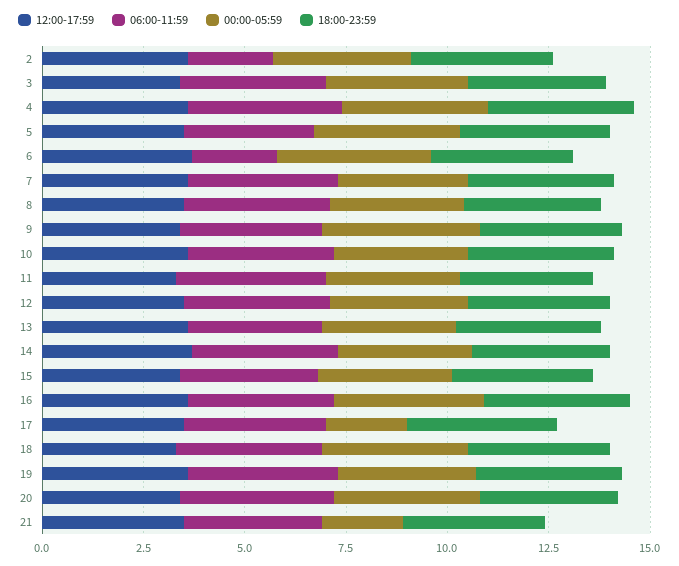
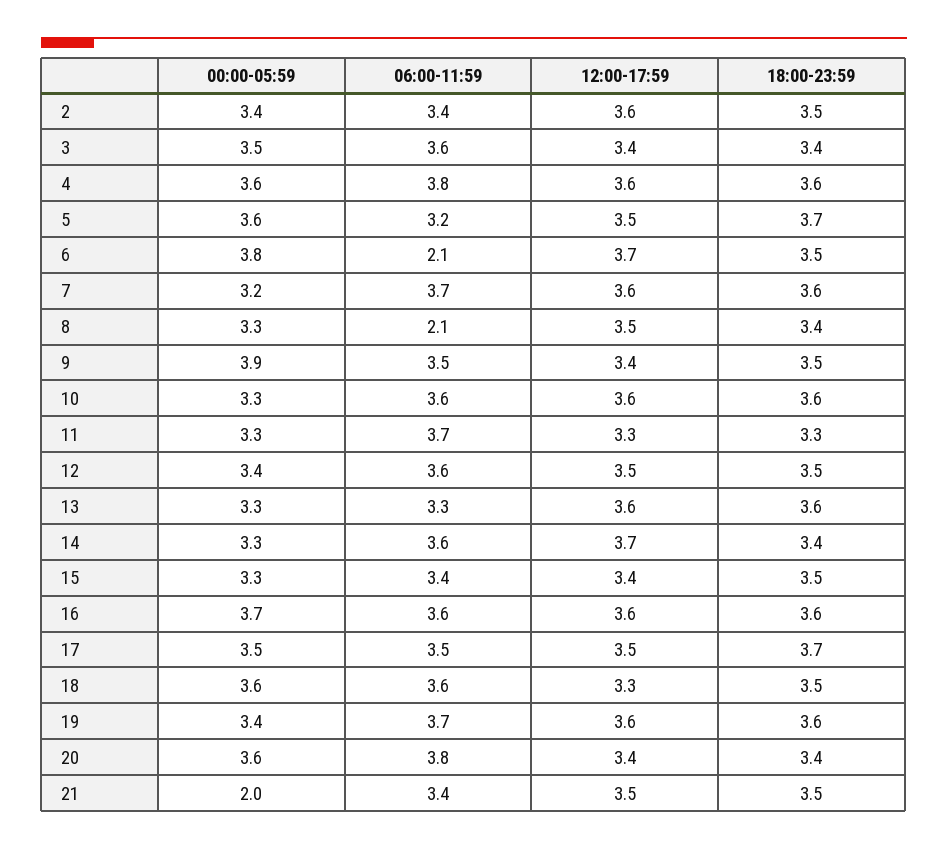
06:00-11:59, 2: 2 -> 3.4
06:00-11:59, 8: 3.5 -> 2.1
00:00-05:59, 17: 2 -> 3.5

